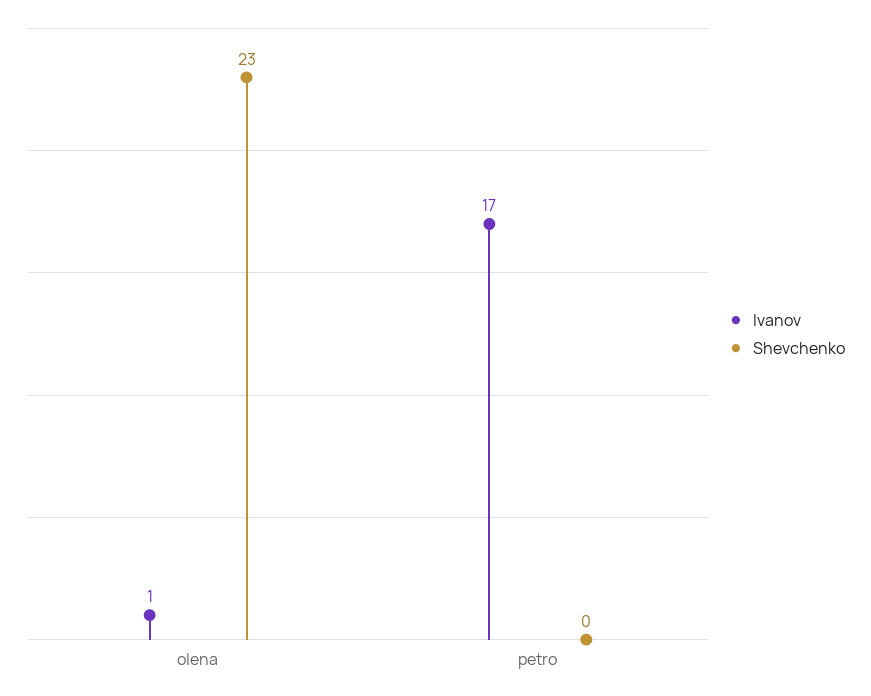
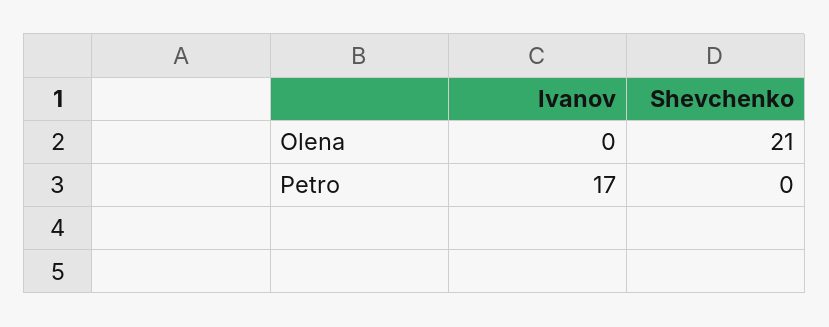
Ivanov, olena: 1 -> 0
Shevchenko, olena: 23 -> 21

